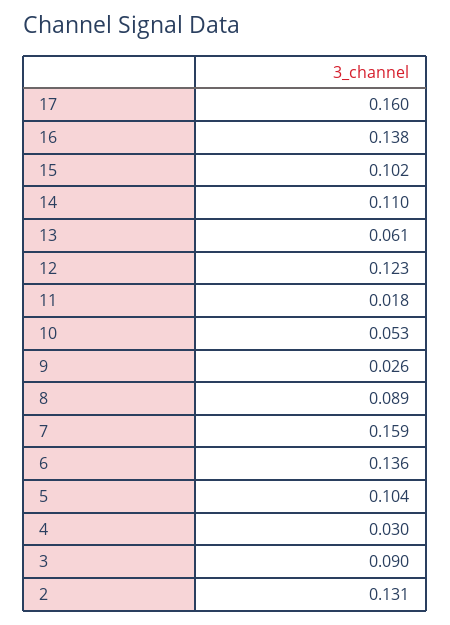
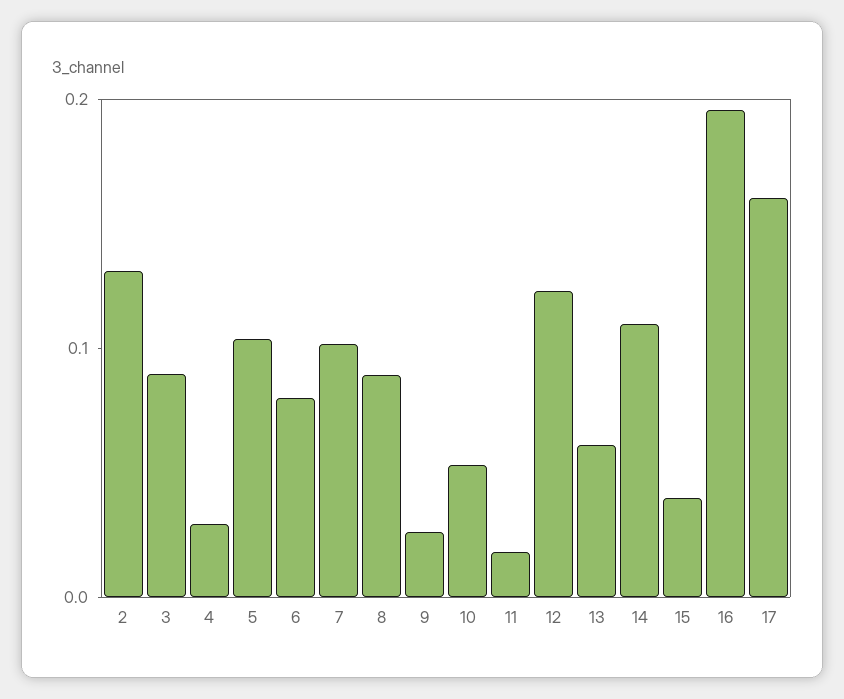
16: 0.138 -> 0.2
15: 0.102 -> 0.04
7: 0.159 -> 0.1
6: 0.136 -> 0.08

